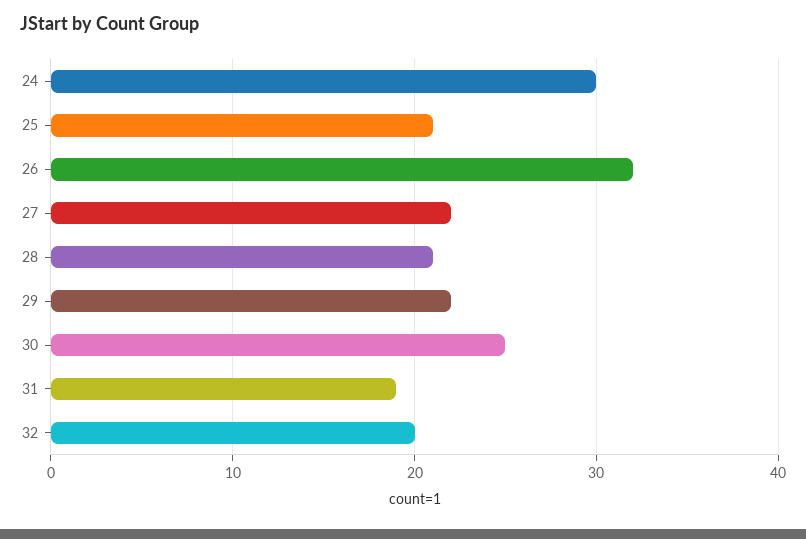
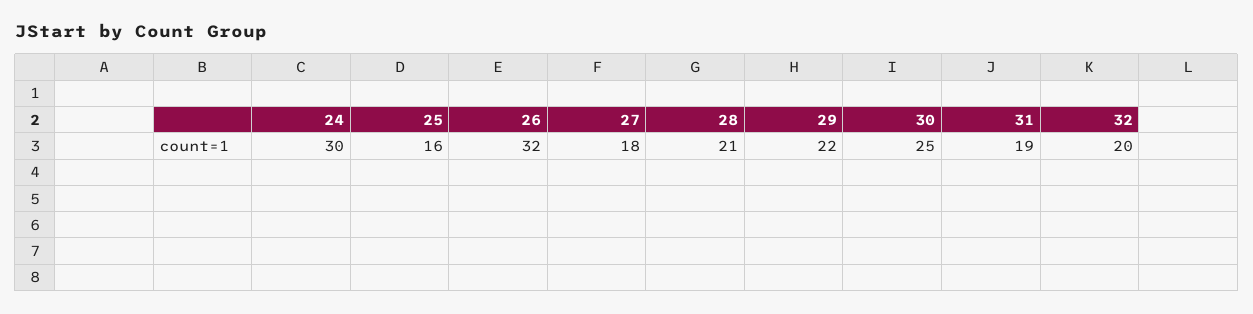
25: 21 -> 16
27: 22 -> 18

